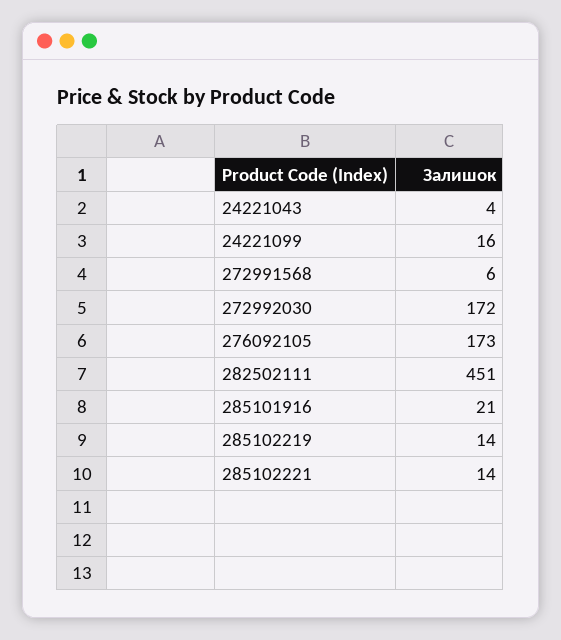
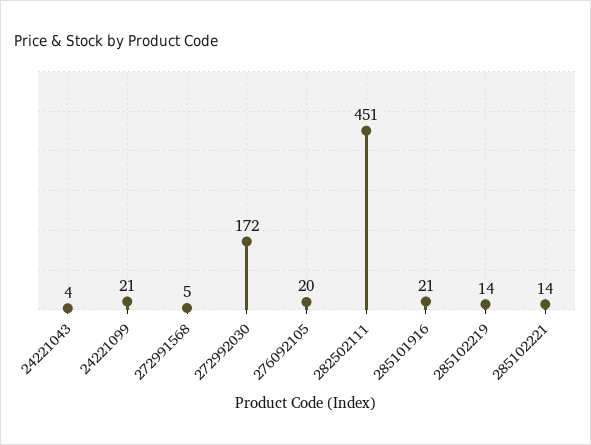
24221099: 16 -> 21
272991568: 6 -> 5
276092105: 173 -> 20

